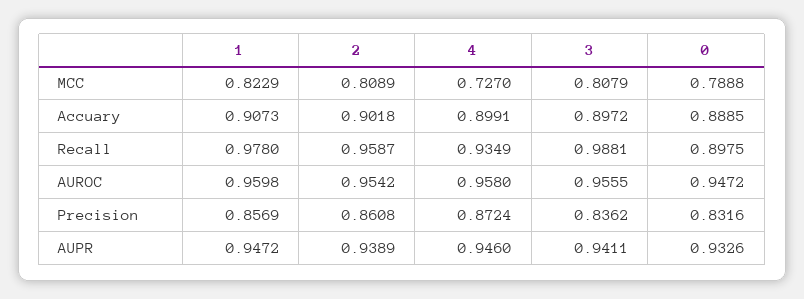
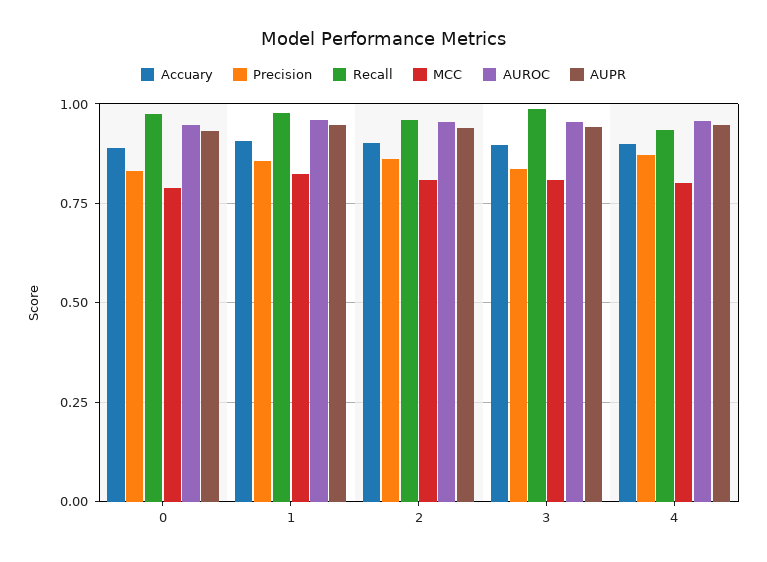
MCC, 4: 0.727 -> 0.8
Recall, 0: 0.8975 -> 0.975

